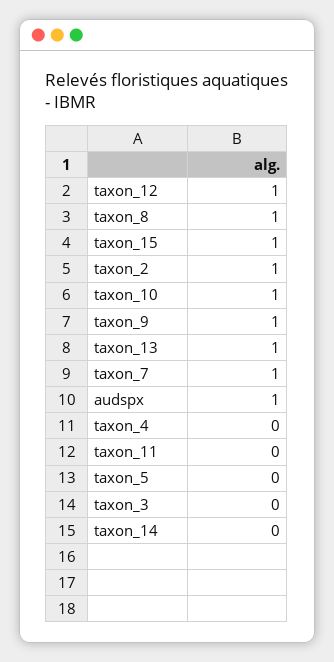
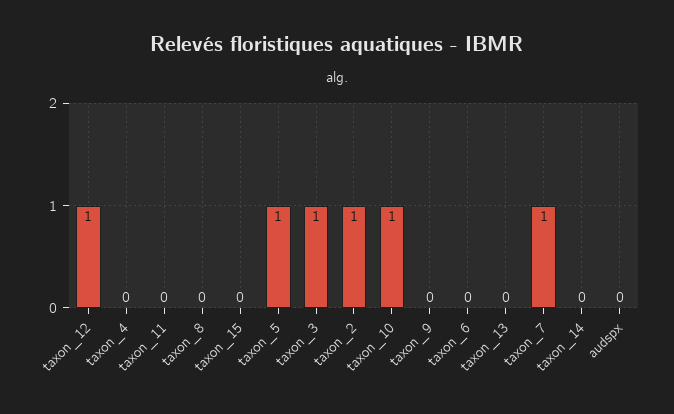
taxon_8: 1 -> 0
taxon_15: 1 -> 0
taxon_9: 1 -> 0
taxon_13: 1 -> 0
audspx: 1 -> 0
taxon_5: 0 -> 1
taxon_3: 0 -> 1
taxon_6: none -> 0

